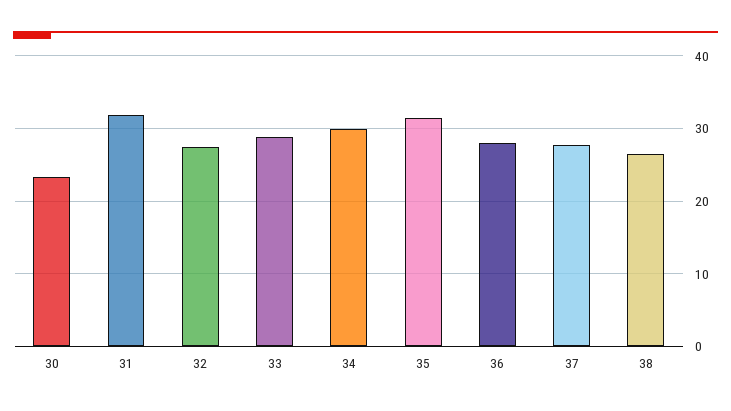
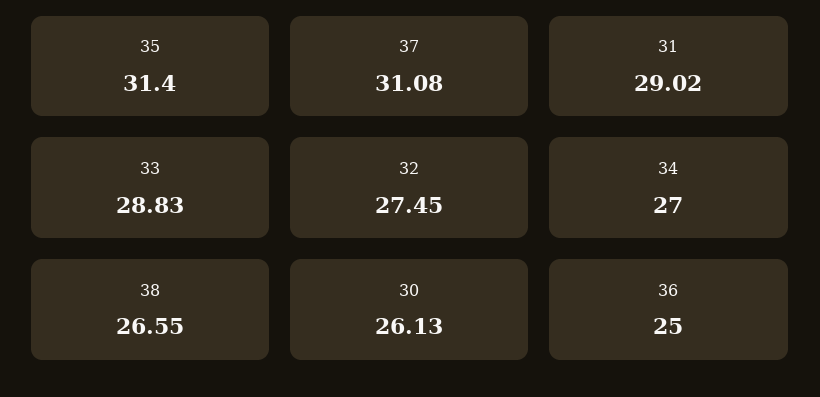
30: 23 -> 26.13
31: 32 -> 29.02
34: 30 -> 27
36: 28 -> 25
37: 28 -> 31.08

